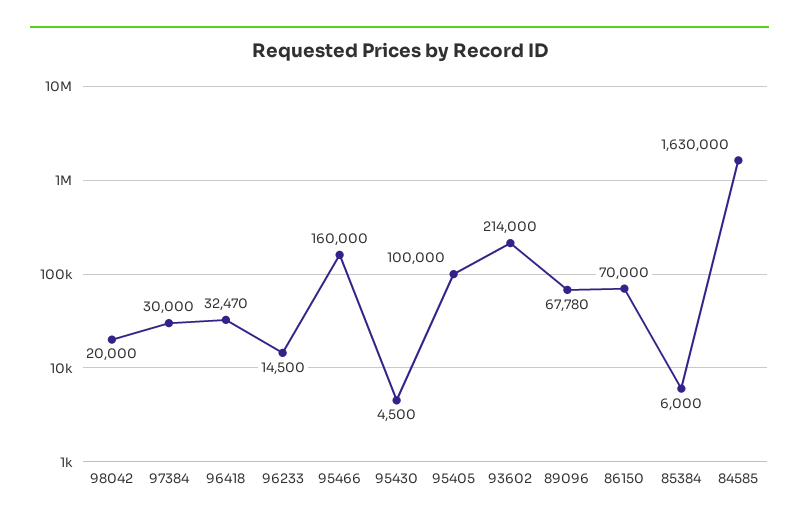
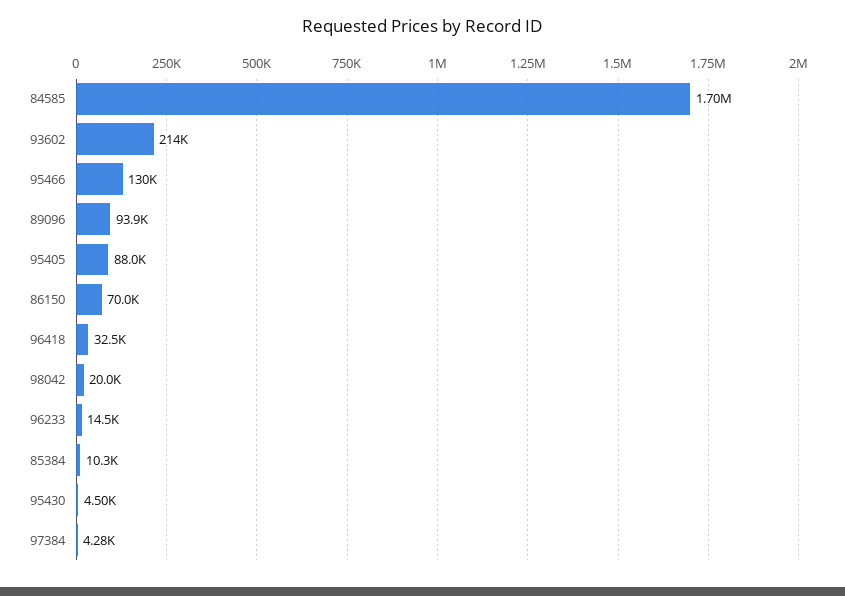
97384: 30000 -> 4280
95466: 160000 -> 130000
95405: 100000 -> 88000
89096: 67780 -> 93900
85384: 6000 -> 10300
84585: 1630000 -> 1700000

